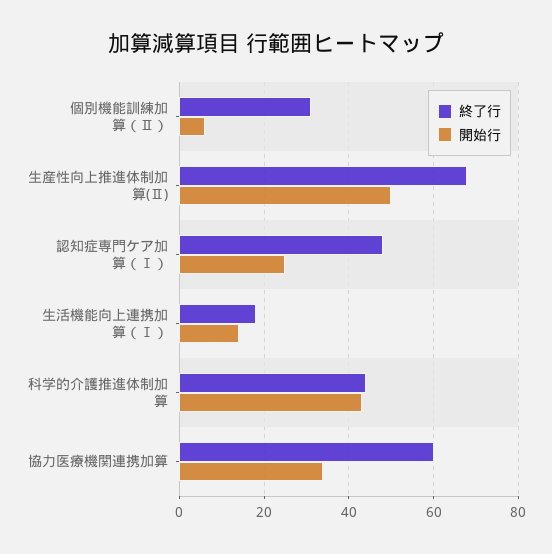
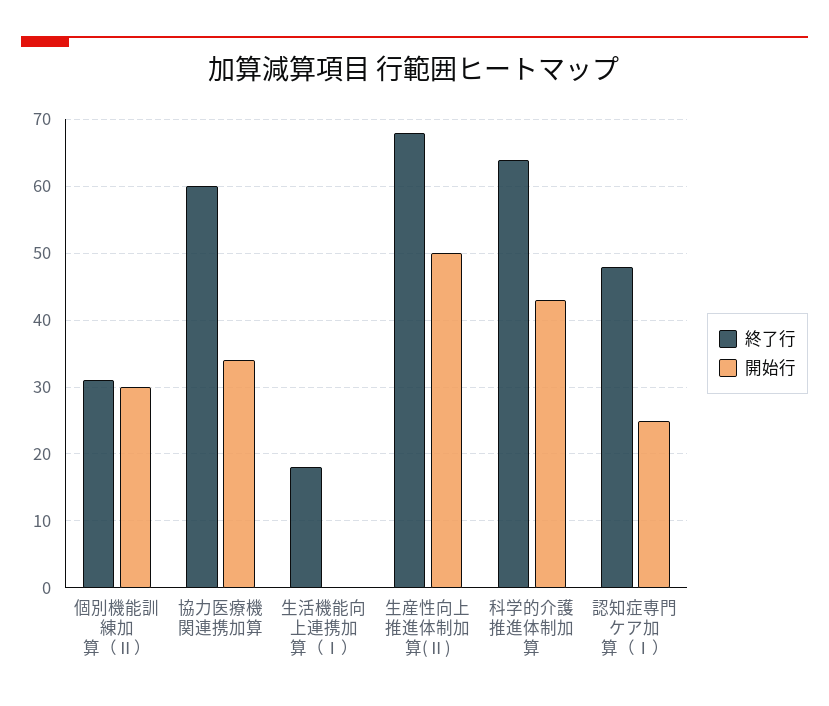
開始行, 個別機能訓練加算（Ⅱ）: 5 -> 30
開始行, 生活機能向上連携加算（Ⅰ）: 15 -> 0
終了行, 科学的介護推進体制加算: 45 -> 64

